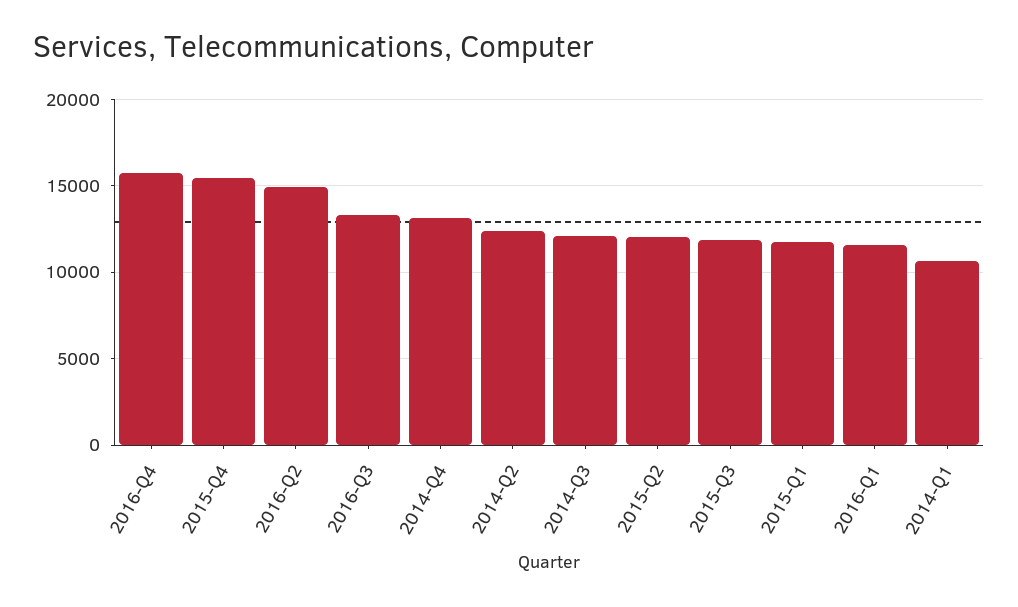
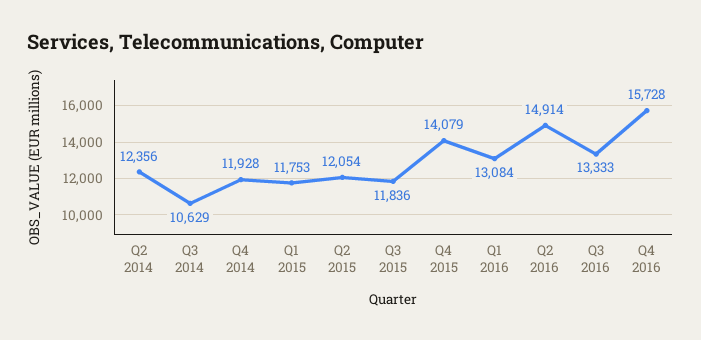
2015-Q4: 15500 -> 14079
2014-Q4: 13000 -> 11928
2014-Q3: 12000 -> 10629
2016-Q1: 11500 -> 13084
2014-Q1: 10500 -> none

